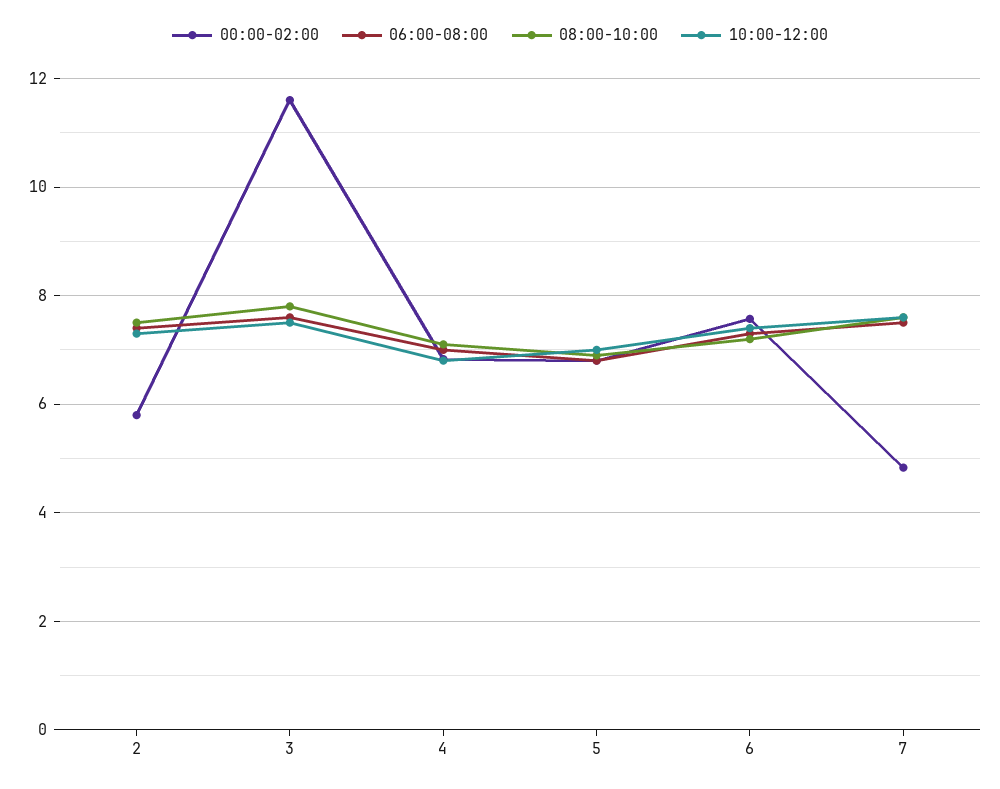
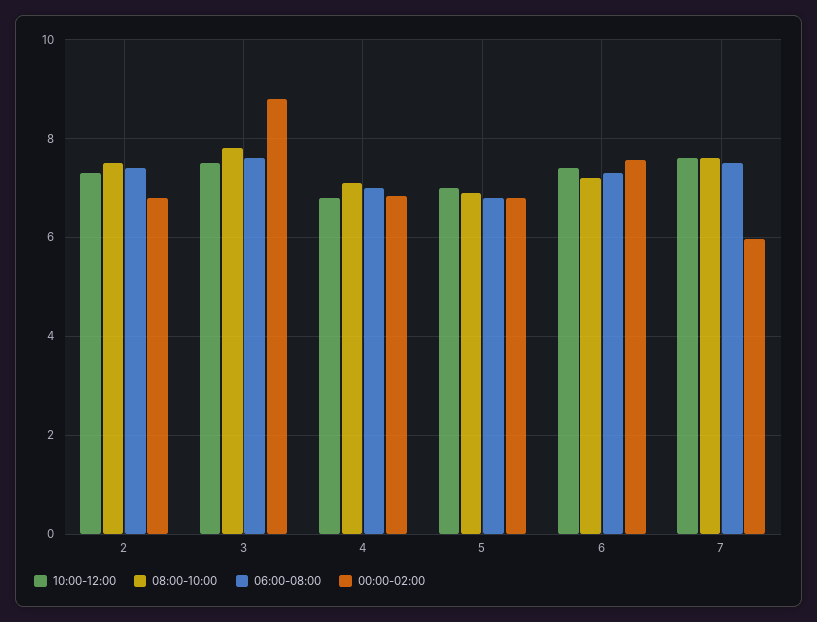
00:00-02:00, 2: 5.8 -> 6.8
00:00-02:00, 3: 11.6 -> 8.8
00:00-02:00, 7: 4.8 -> 6

